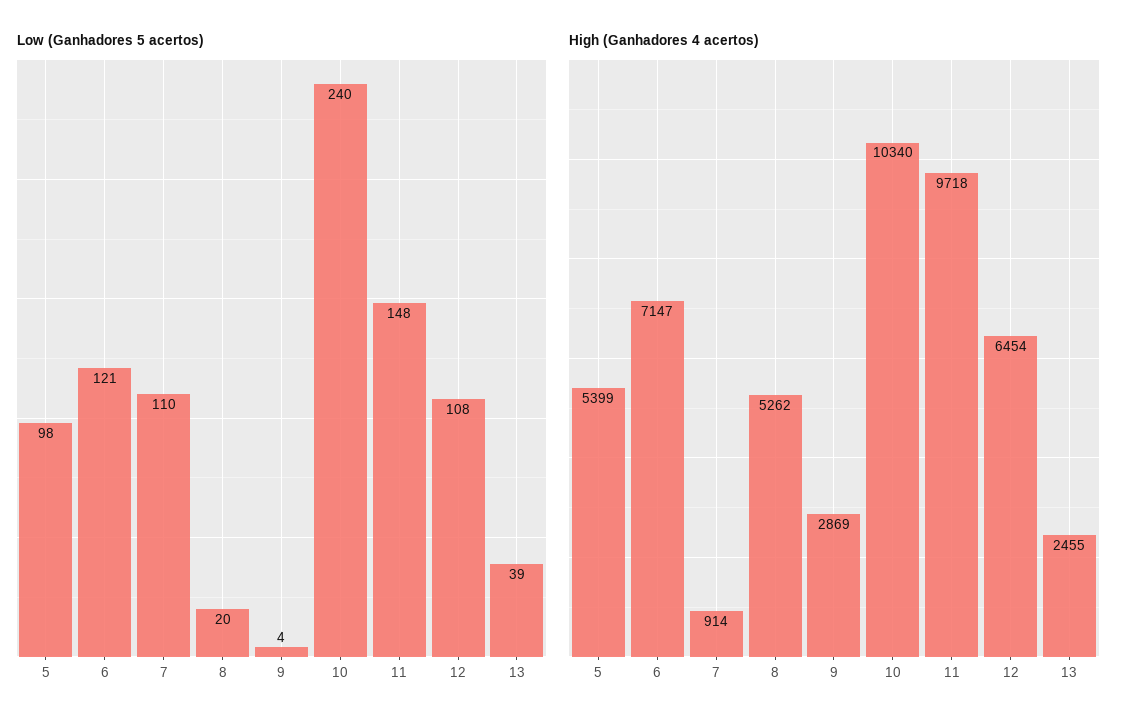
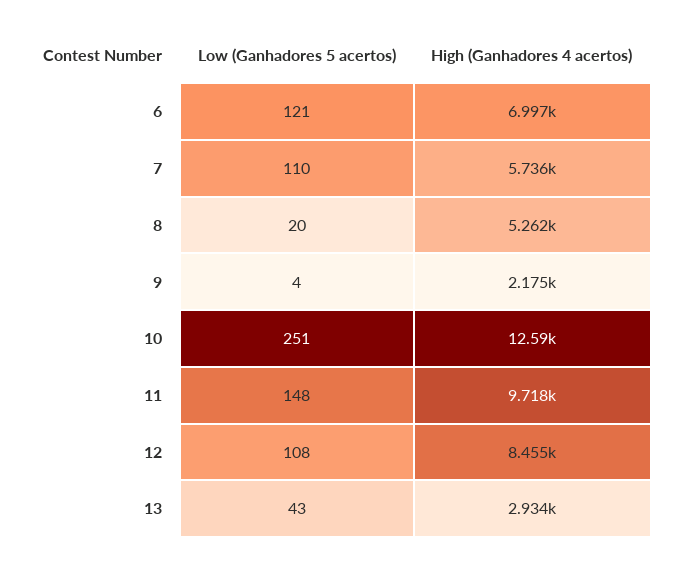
Low (Ganhadores 5 acertos), 5: 98 -> none
Low (Ganhadores 5 acertos), 10: 240 -> 251
Low (Ganhadores 5 acertos), 13: 39 -> 43
High (Ganhadores 4 acertos), 5: 5399 -> none
High (Ganhadores 4 acertos), 6: 7147 -> 6997
High (Ganhadores 4 acertos), 7: 914 -> 5736
High (Ganhadores 4 acertos), 9: 2869 -> 2175
High (Ganhadores 4 acertos), 10: 10340 -> 12590
High (Ganhadores 4 acertos), 12: 6454 -> 8455
High (Ganhadores 4 acertos), 13: 2455 -> 2934

